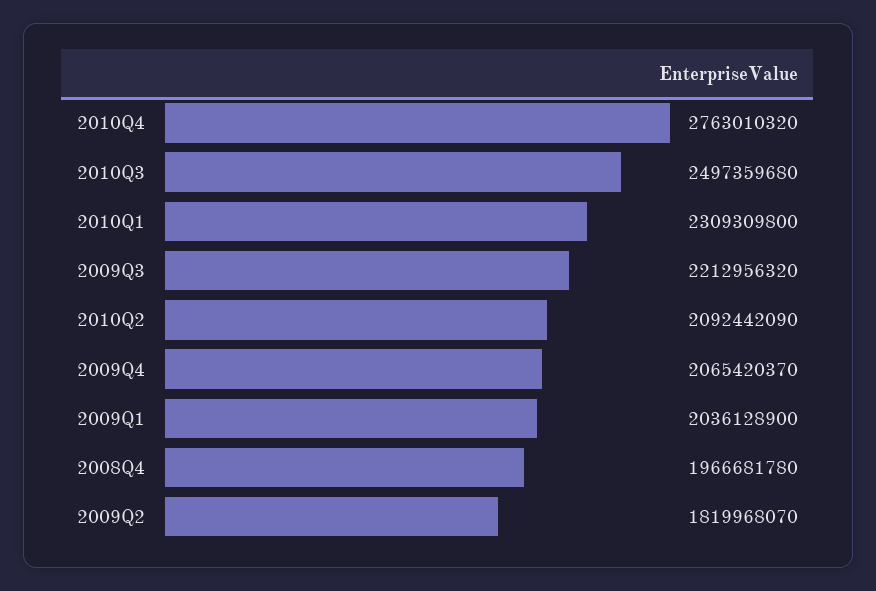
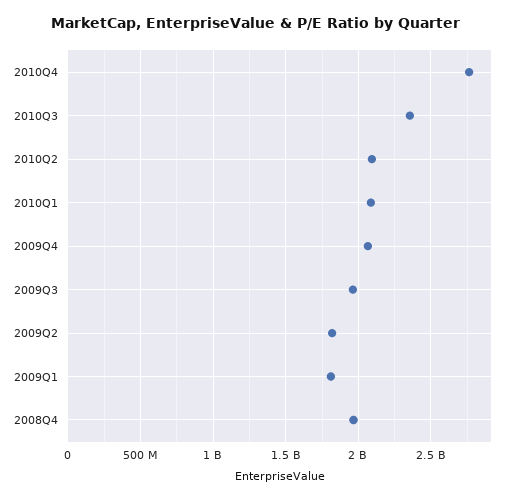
2010Q3: 2497359680 -> 2350000000
2010Q1: 2309309800 -> 2100000000
2009Q3: 2212956320 -> 1950000000
2009Q1: 2036128900 -> 1800000000

